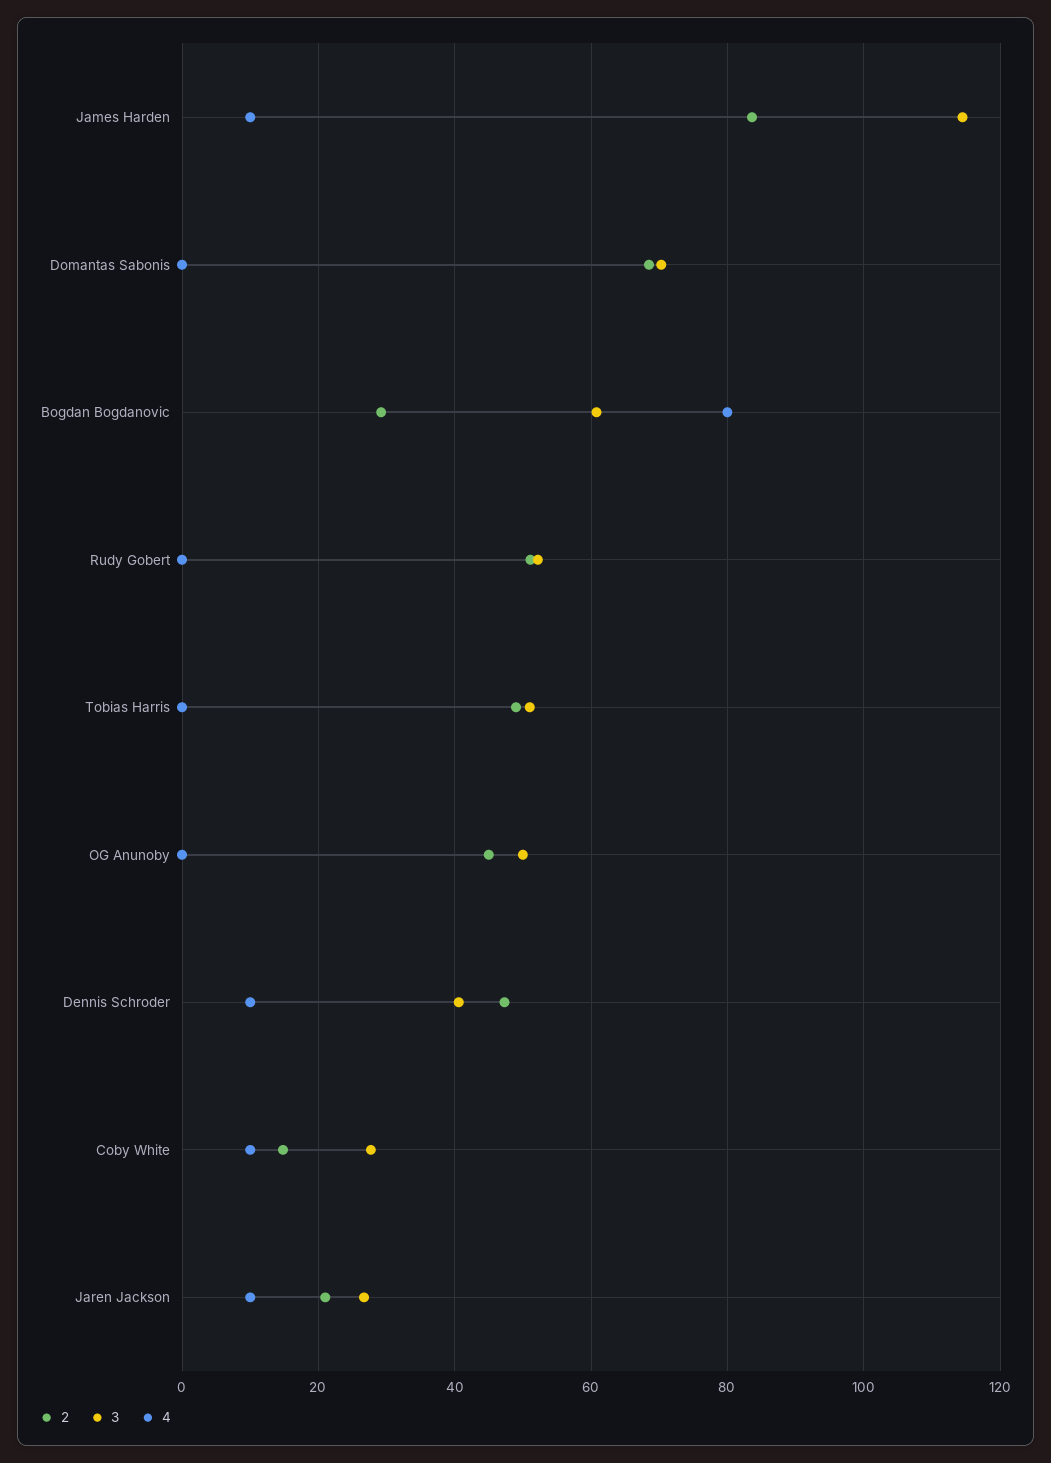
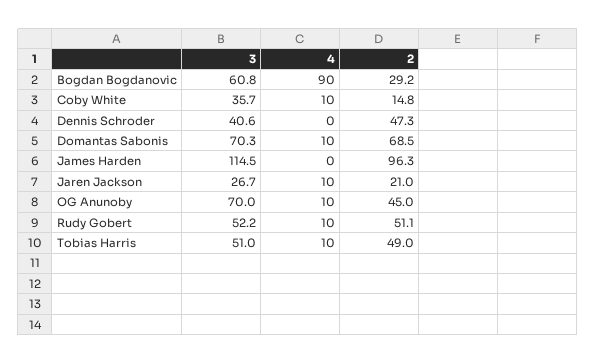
2, James Harden: 84 -> 96.3
4, James Harden: 10 -> 0
4, Domantas Sabonis: 0 -> 10
4, Bogdan Bogdanovic: 80 -> 90
4, Rudy Gobert: 0 -> 10
4, Tobias Harris: 0 -> 10
3, OG Anunoby: 50 -> 70
4, OG Anunoby: 0 -> 10
4, Dennis Schroder: 10 -> 0
3, Coby White: 28 -> 35.7

